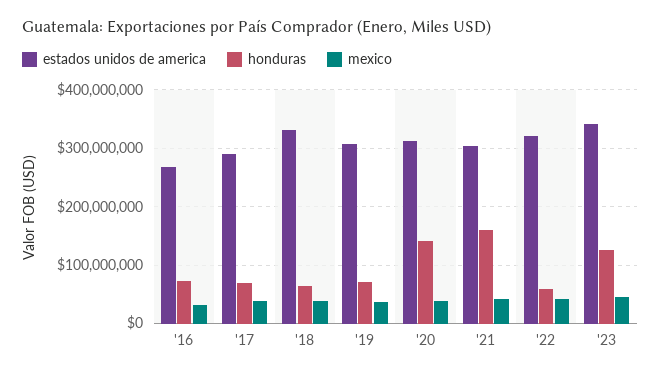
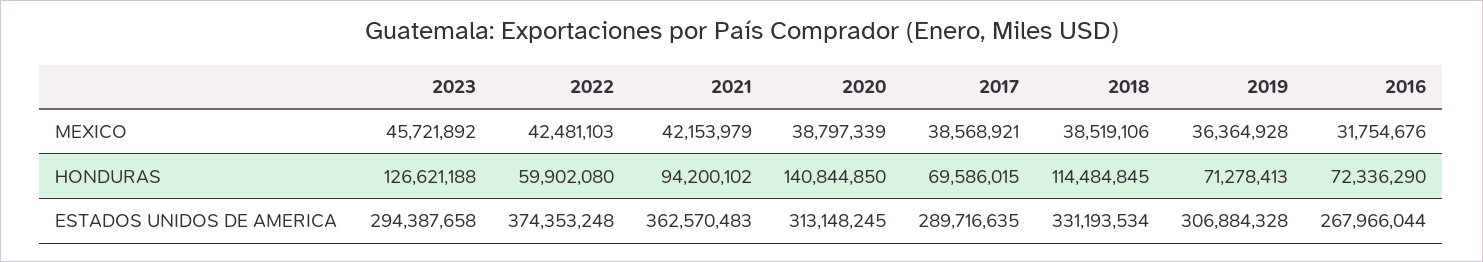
honduras, '18: 60000000 -> 114484845
estados unidos de america, '21: 300000000 -> 362570483
honduras, '21: 160000000 -> 94200102
estados unidos de america, '22: 320000000 -> 374353248
estados unidos de america, '23: 340000000 -> 294387658

